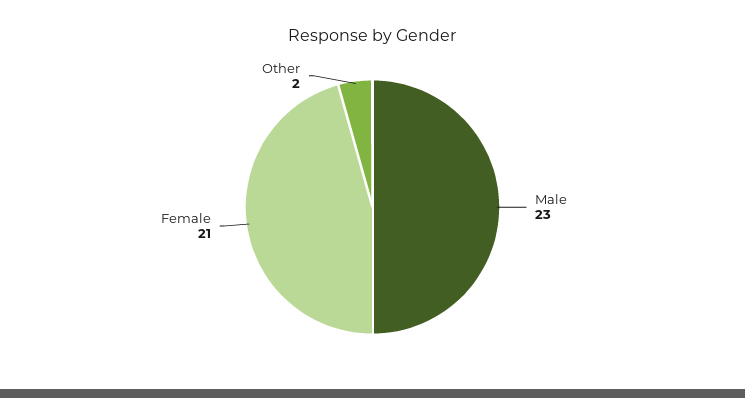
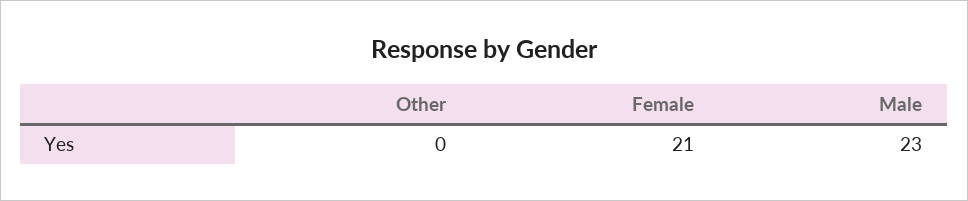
Other: 2 -> 0

